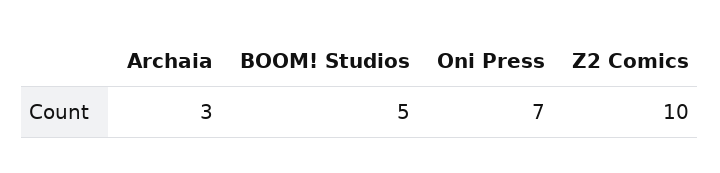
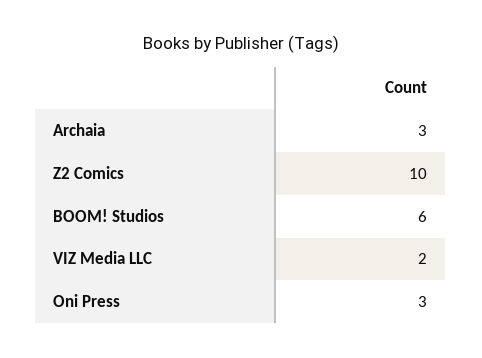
BOOM! Studios: 5 -> 6
Oni Press: 7 -> 3
VIZ Media LLC: none -> 2

